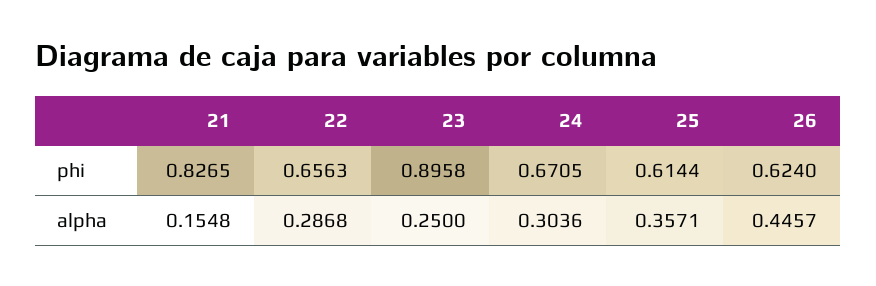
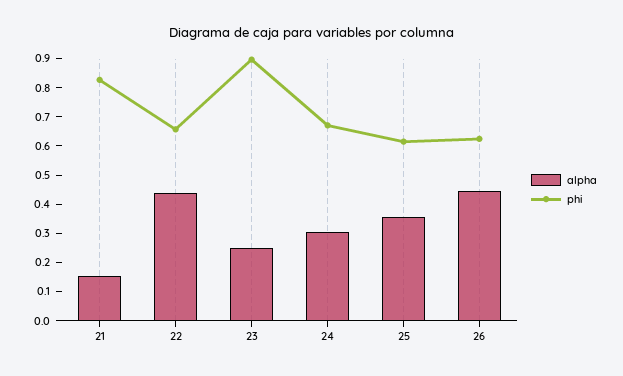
alpha, 22: 0.2868 -> 0.45

